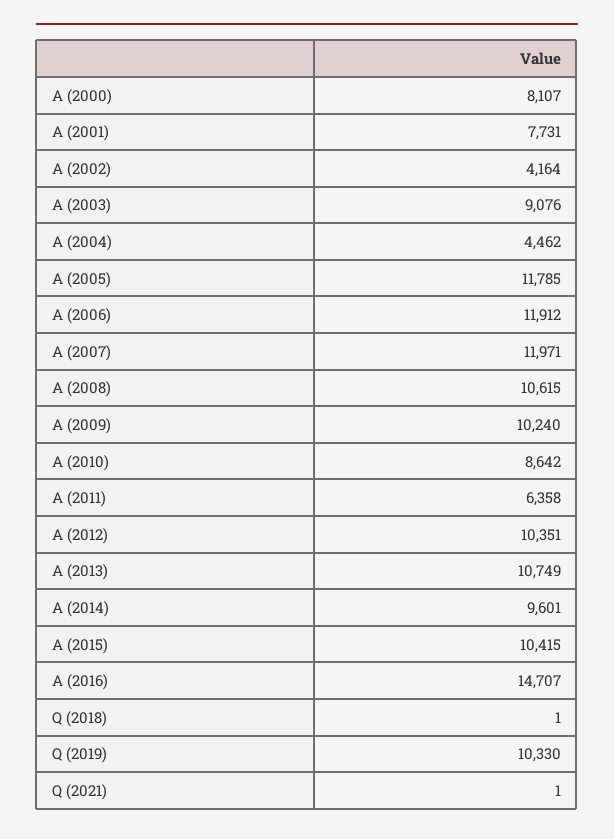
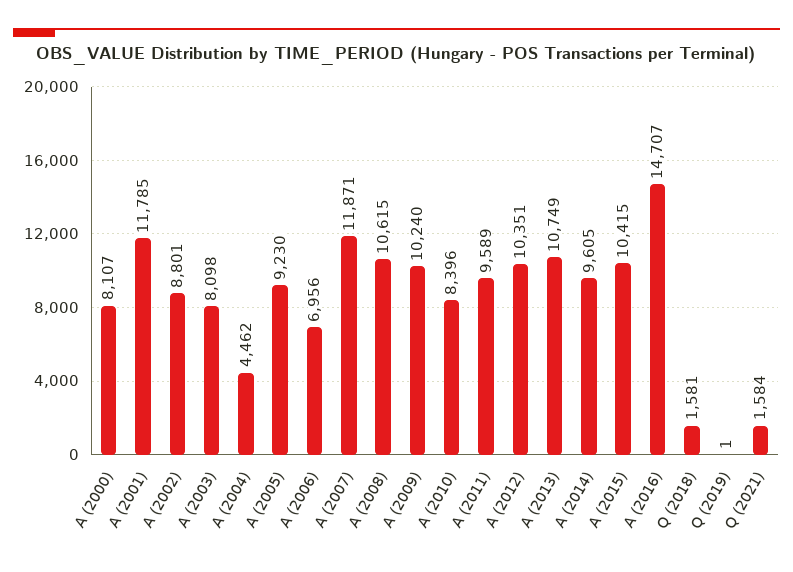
A (2001): 7731 -> 11785
A (2002): 4164 -> 8801
A (2003): 9076 -> 8098
A (2005): 11785 -> 9230
A (2006): 11912 -> 6956
A (2007): 11971 -> 11871
A (2010): 8642 -> 8396
A (2011): 6358 -> 9589
A (2014): 9601 -> 9605
Q (2018): 1 -> 1581
Q (2019): 10330 -> 1
Q (2021): 1 -> 1584

